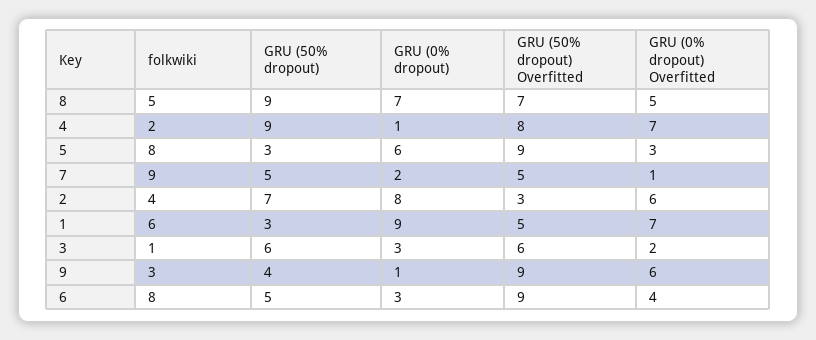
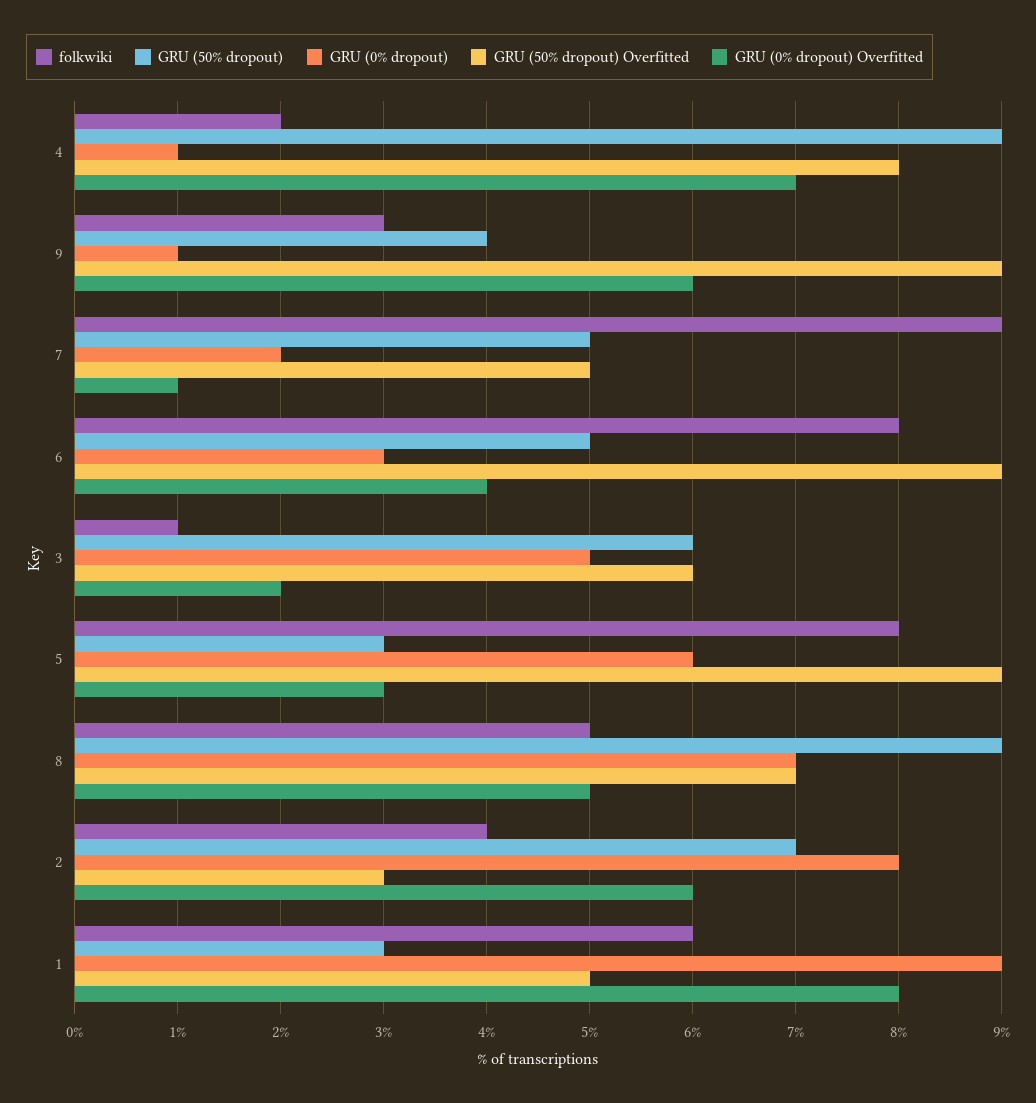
GRU (0% dropout) Overfitted, 1: 7 -> 8
GRU (0% dropout), 3: 3 -> 5

